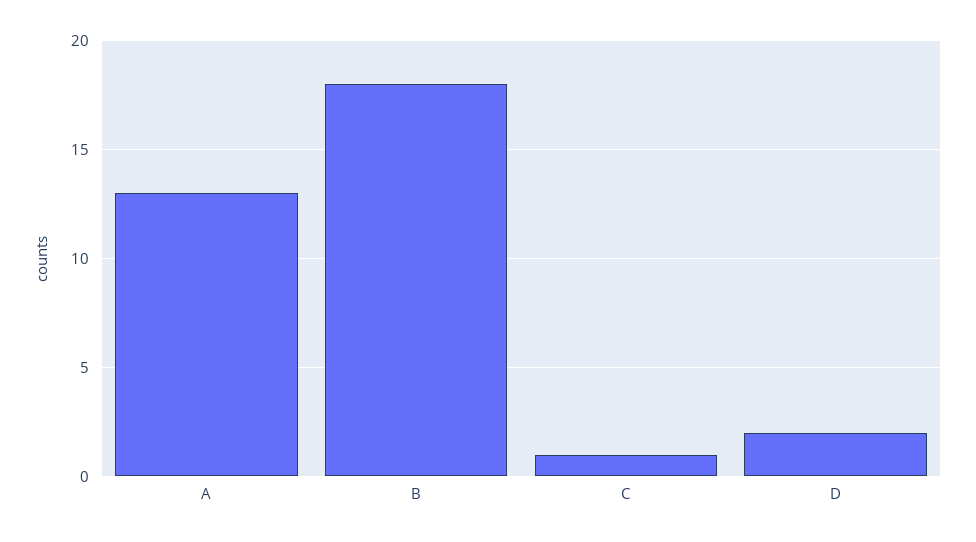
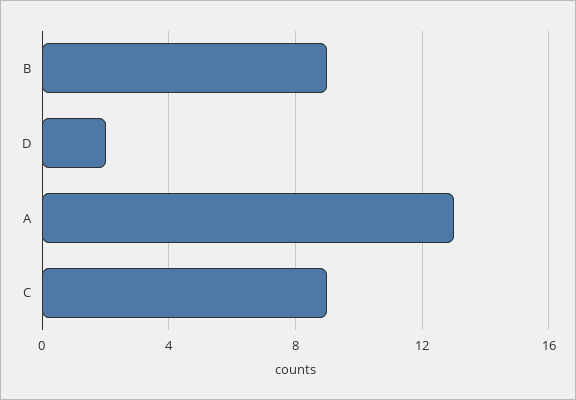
B: 18 -> 9
C: 1 -> 9

